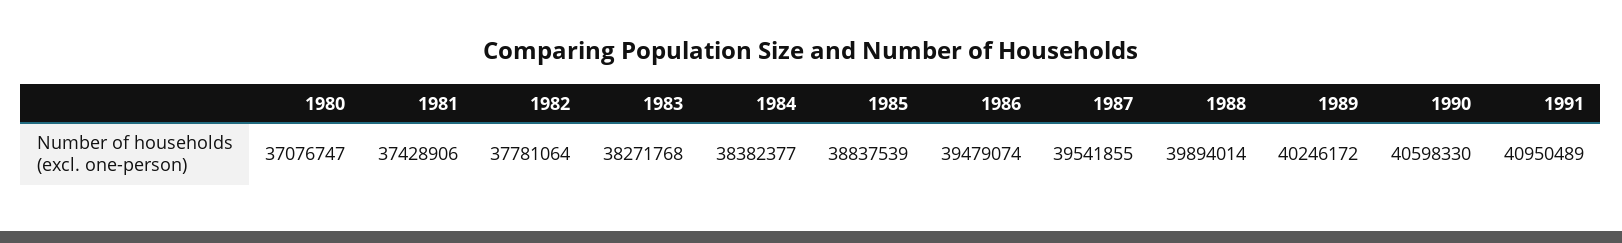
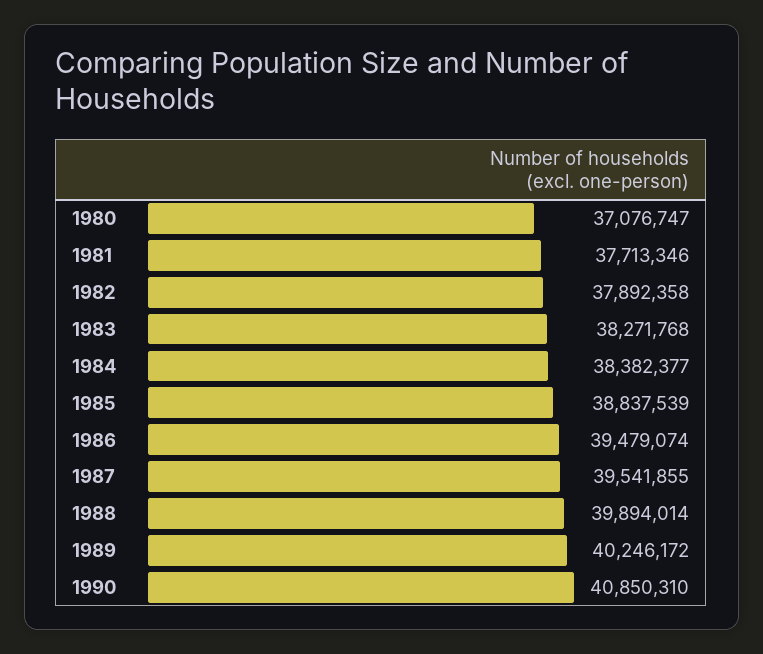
1981: 37428906 -> 37713346
1982: 37781064 -> 37892358
1990: 40598330 -> 40850310
1991: 40950489 -> none

